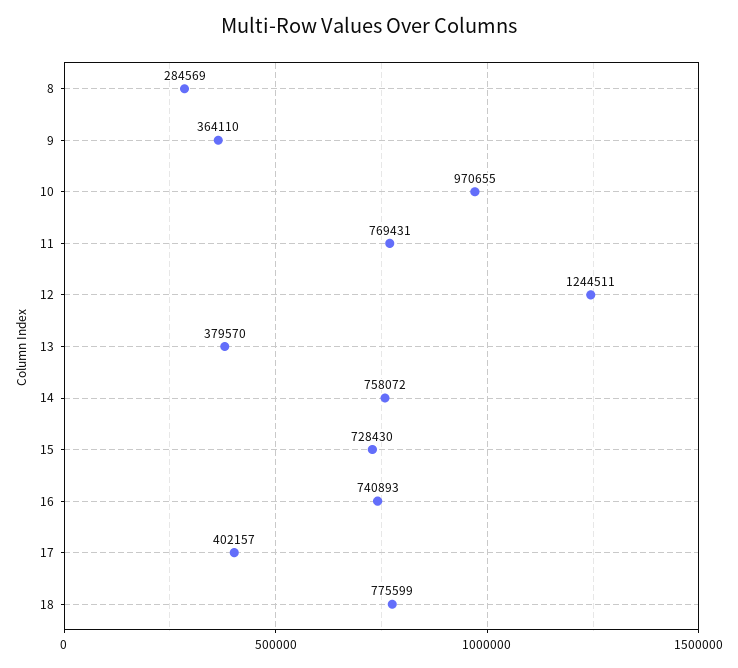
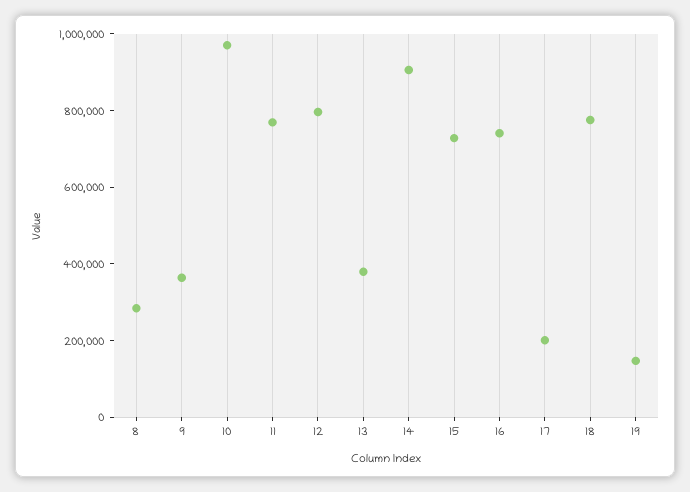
12: 1244511 -> 800000
14: 758072 -> 900000
17: 402157 -> 200000
19: none -> 150000

